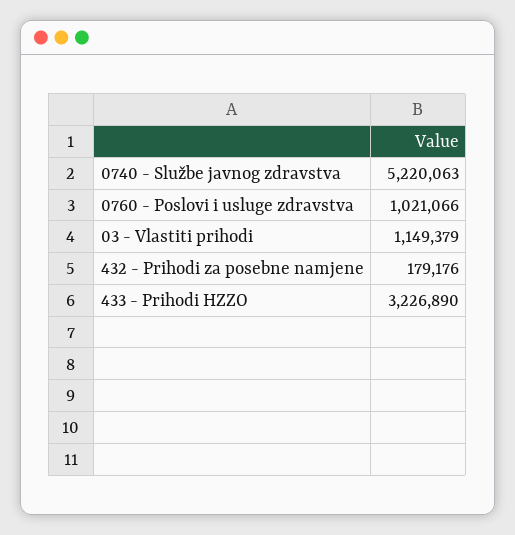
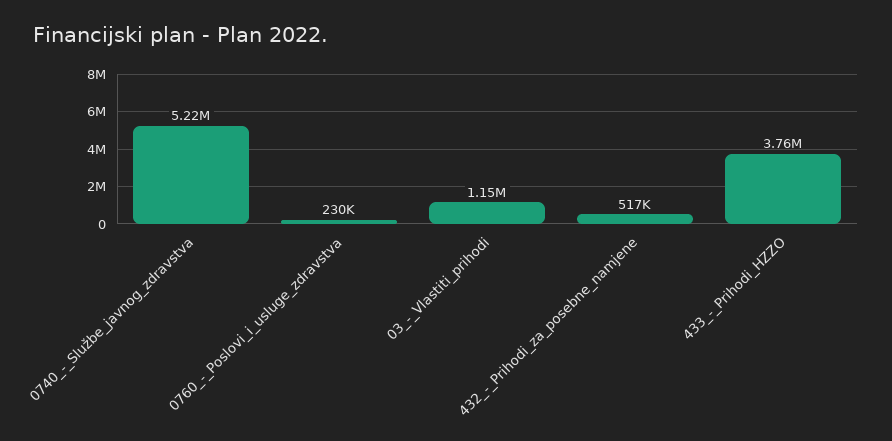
0760 - Poslovi i usluge zdravstva: 1021066 -> 230000
432 - Prihodi za posebne namjene: 179176 -> 517000
433 - Prihodi HZZO: 3226890 -> 3760000

